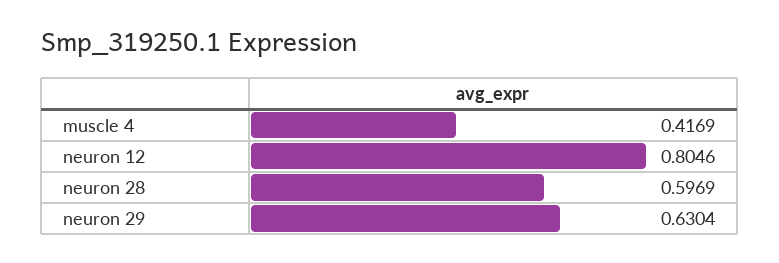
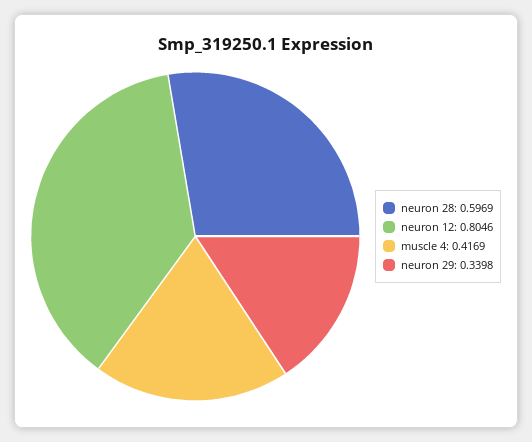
neuron 29: 0.6304 -> 0.3398

